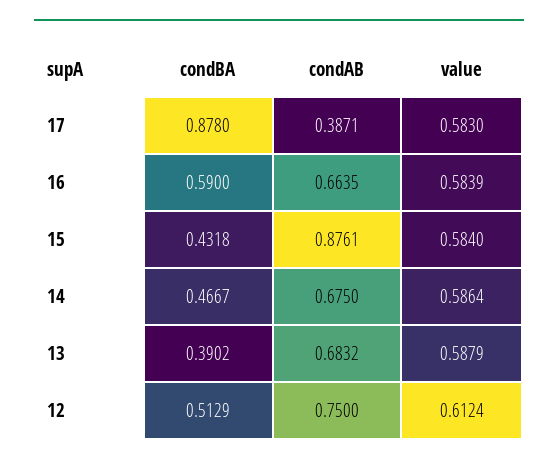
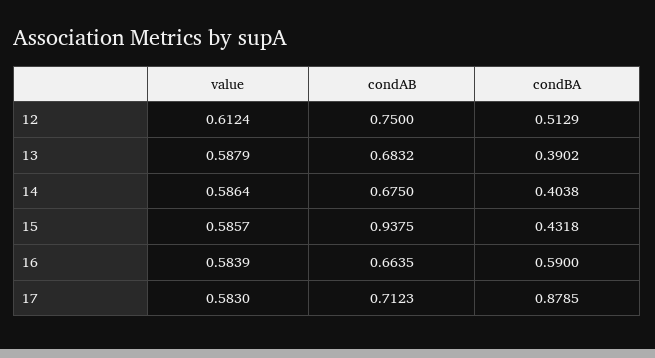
condBA, 17: 0.878 -> 0.8785
condAB, 17: 0.3871 -> 0.7123
condAB, 15: 0.8761 -> 0.9375
value, 15: 0.584 -> 0.5857
condBA, 14: 0.4667 -> 0.4038

